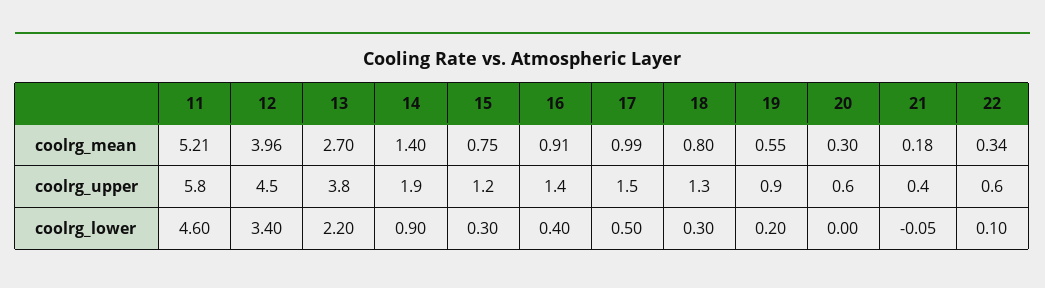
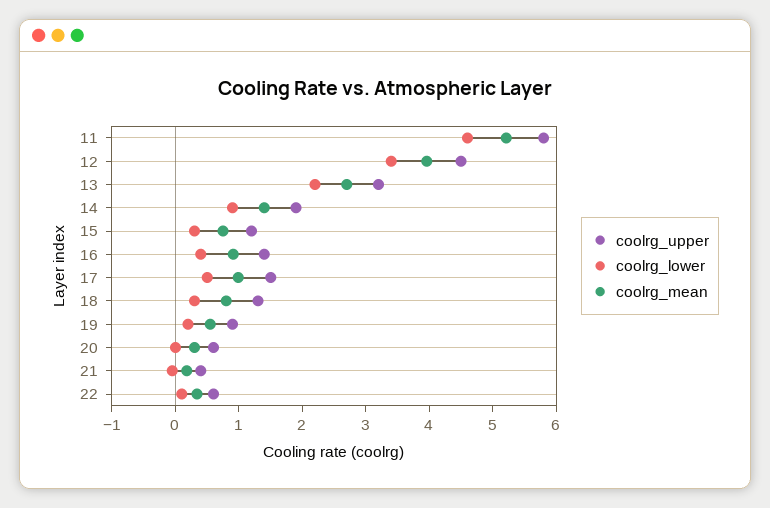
coolrg_upper, 13: 3.8 -> 3.2

